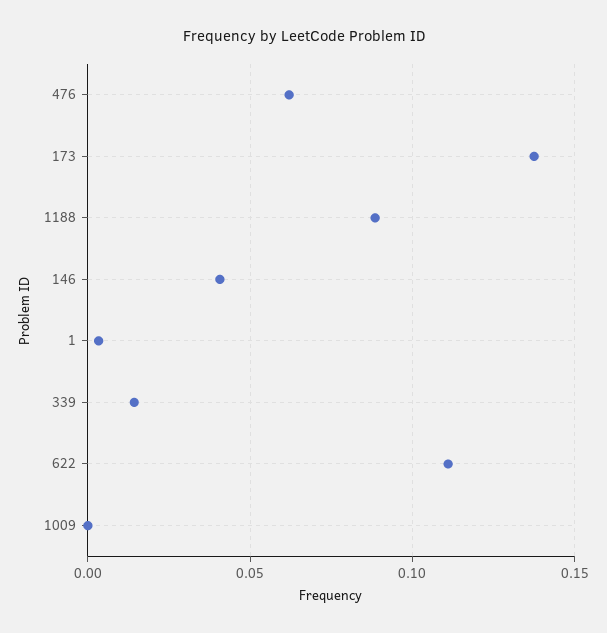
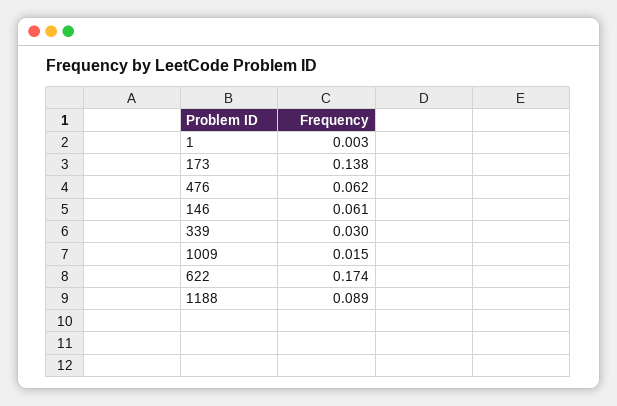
146: 0.04 -> 0.061
339: 0.015 -> 0.03
622: 0.11 -> 0.174
1009: 0 -> 0.015

